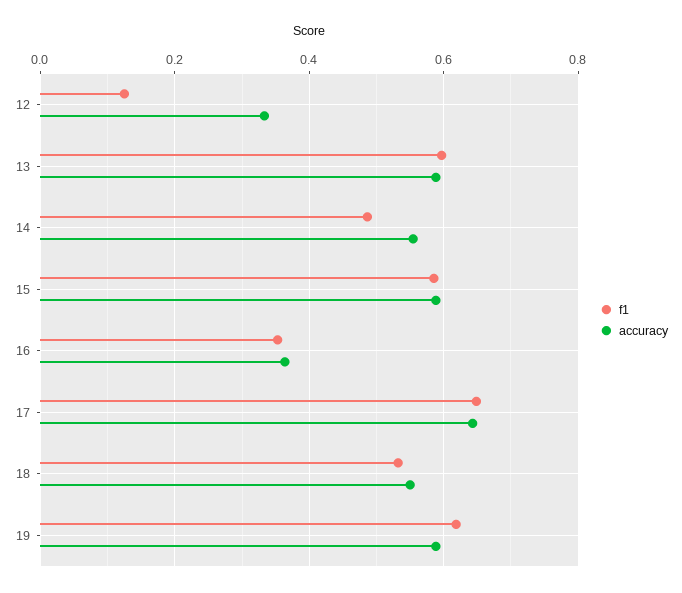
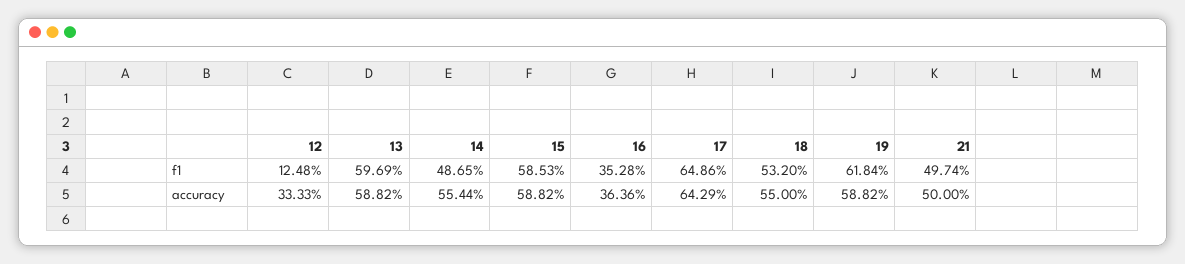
f1, 21: none -> 0.4974
accuracy, 21: none -> 0.5

